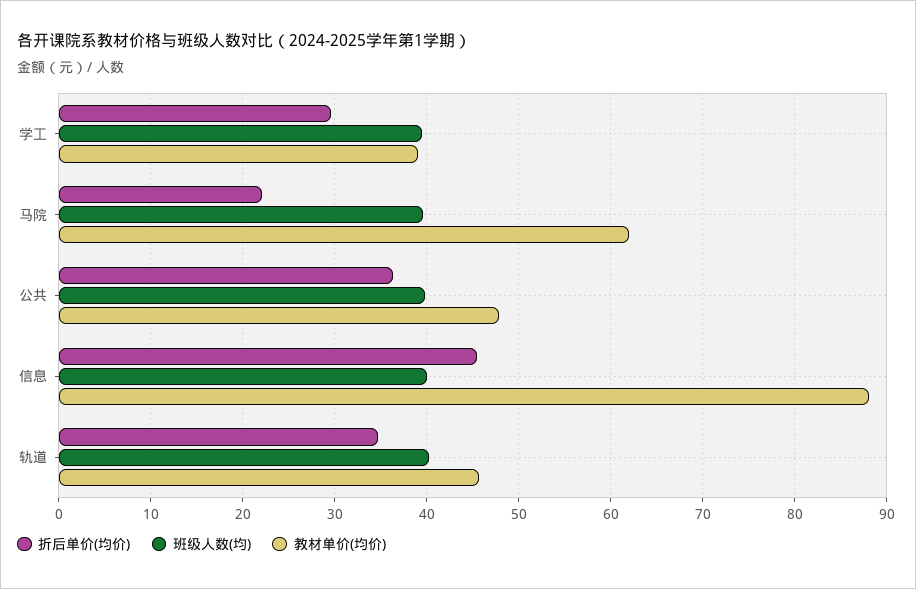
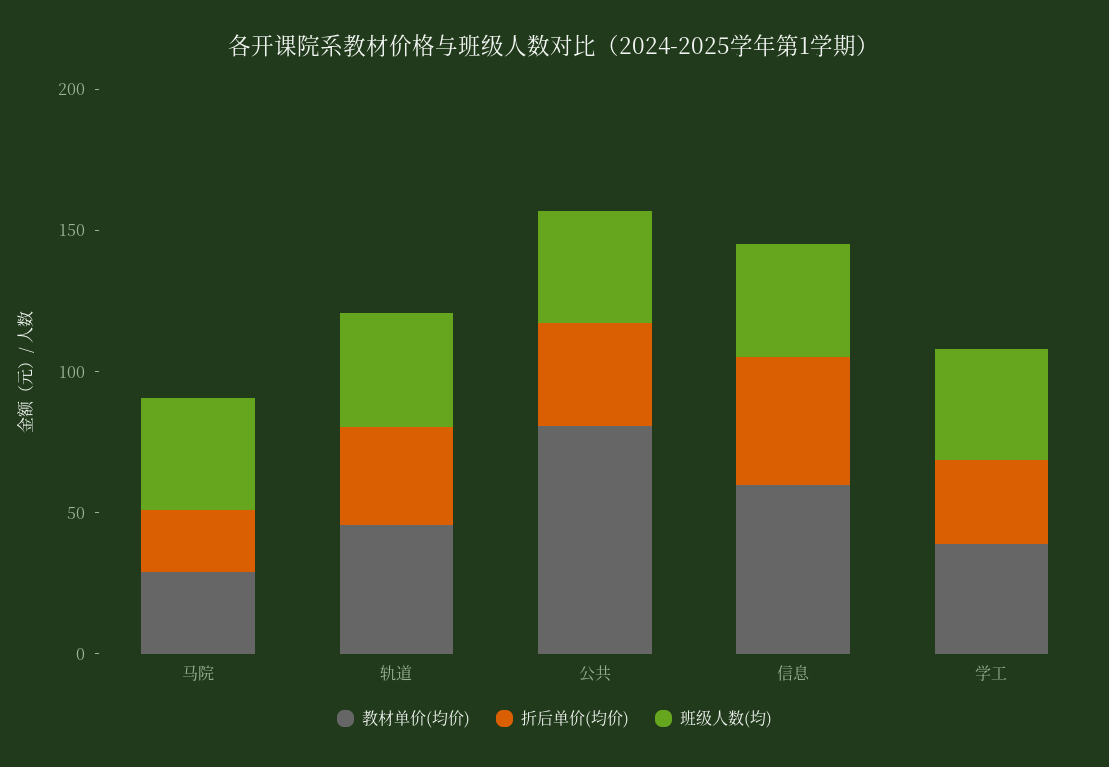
教材单价(均价), 马院: 62 -> 30
教材单价(均价), 公共: 48 -> 80
教材单价(均价), 信息: 88 -> 60

